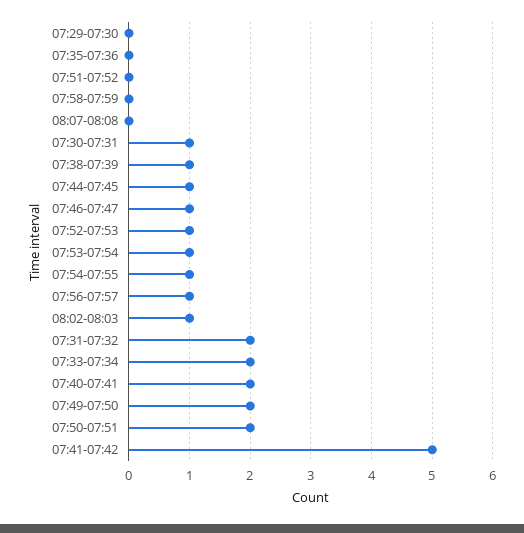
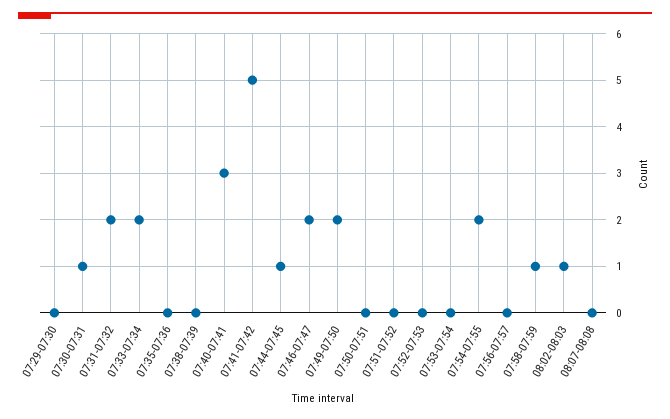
07:58-07:59: 0 -> 1
07:38-07:39: 1 -> 0
07:46-07:47: 1 -> 2
07:52-07:53: 1 -> 0
07:53-07:54: 1 -> 0
07:54-07:55: 1 -> 2
07:56-07:57: 1 -> 0
07:40-07:41: 2 -> 3
07:50-07:51: 2 -> 0

